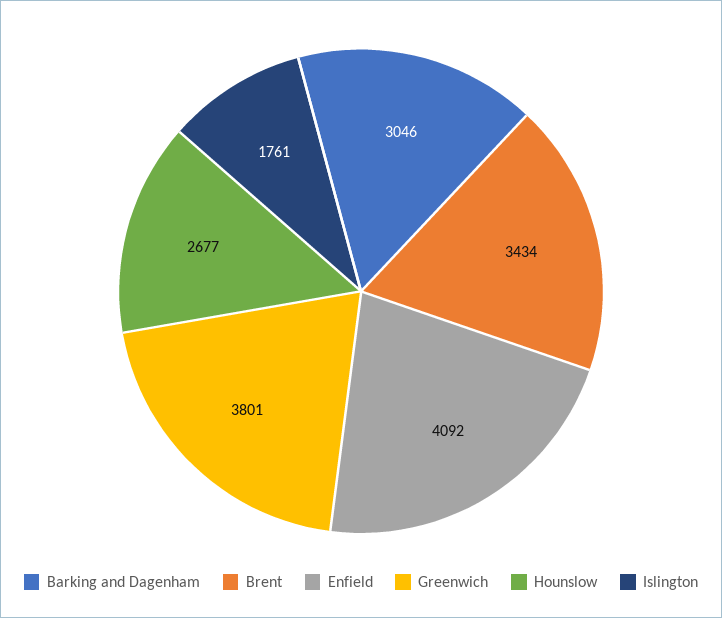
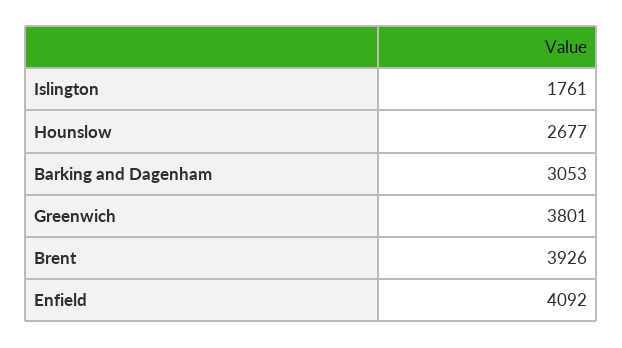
Barking and Dagenham: 3046 -> 3053
Brent: 3434 -> 3926

